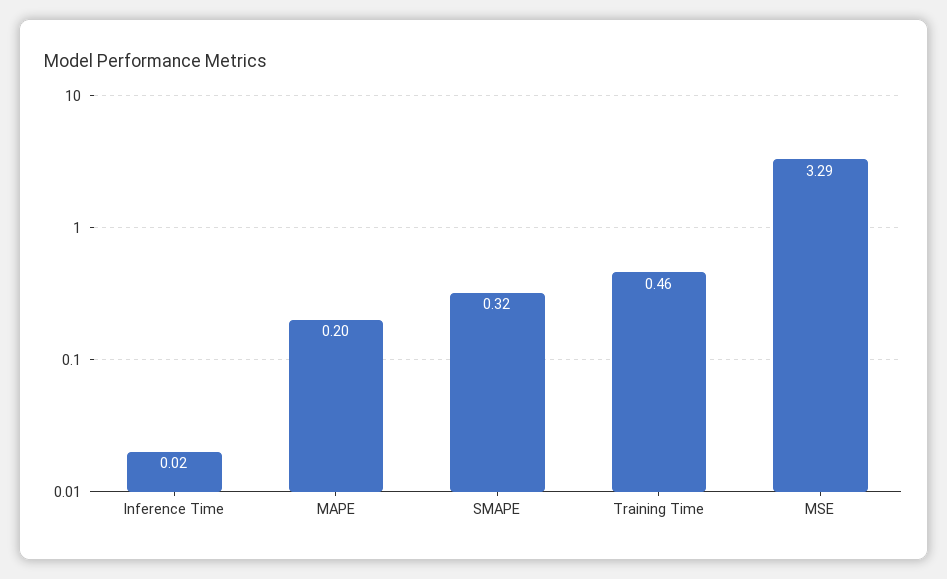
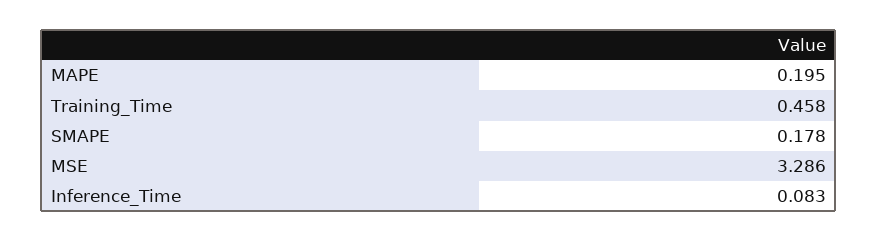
Inference Time: 0.02 -> 0.083
SMAPE: 0.32 -> 0.178

